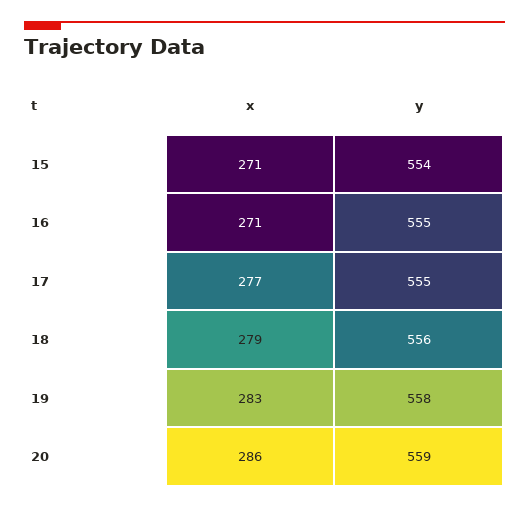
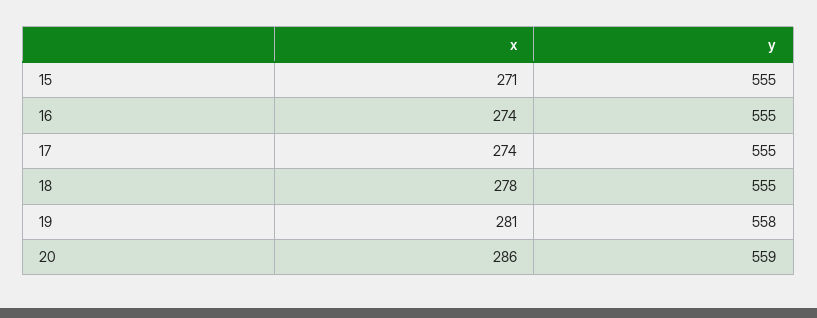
y, 15: 554 -> 555
x, 16: 271 -> 274
x, 17: 277 -> 274
x, 18: 279 -> 278
y, 18: 556 -> 555
x, 19: 283 -> 281

